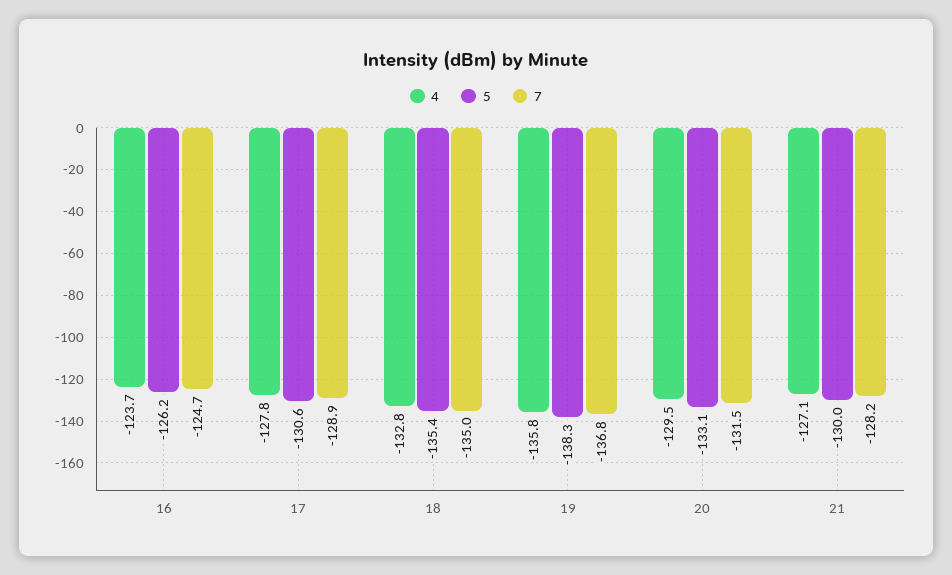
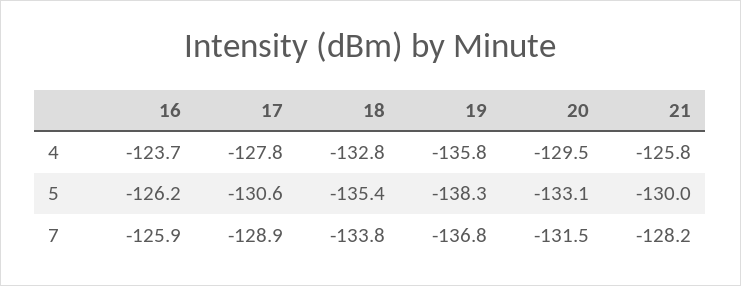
7, 16: -124.7 -> -125.9
7, 18: -135 -> -133.8
4, 21: -127.1 -> -125.8

